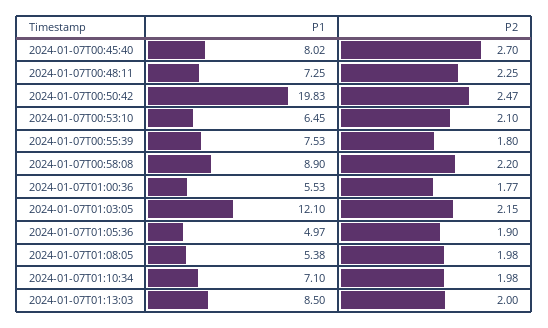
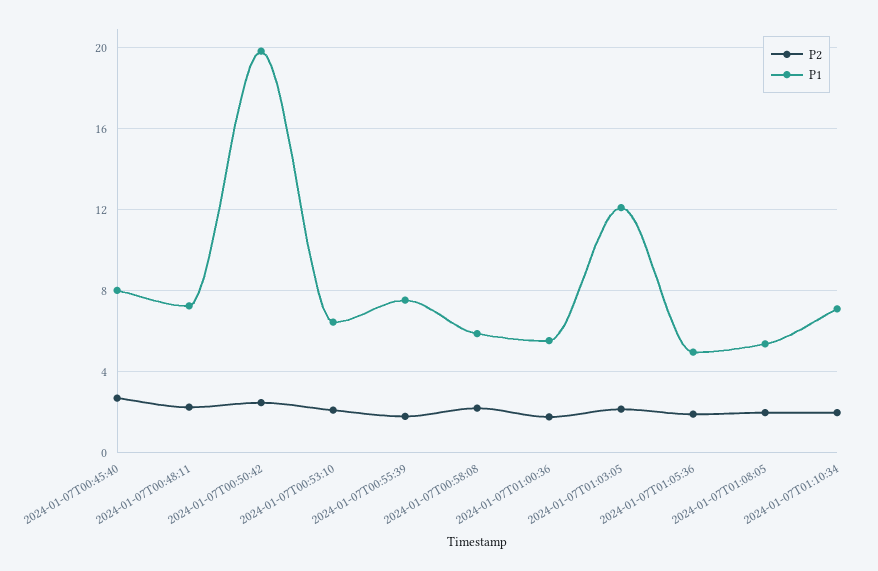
P1, 2024-01-07T00:58:08: 8.9 -> 6
P1, 2024-01-07T01:13:03: 8.5 -> none
P2, 2024-01-07T01:13:03: 2 -> none

